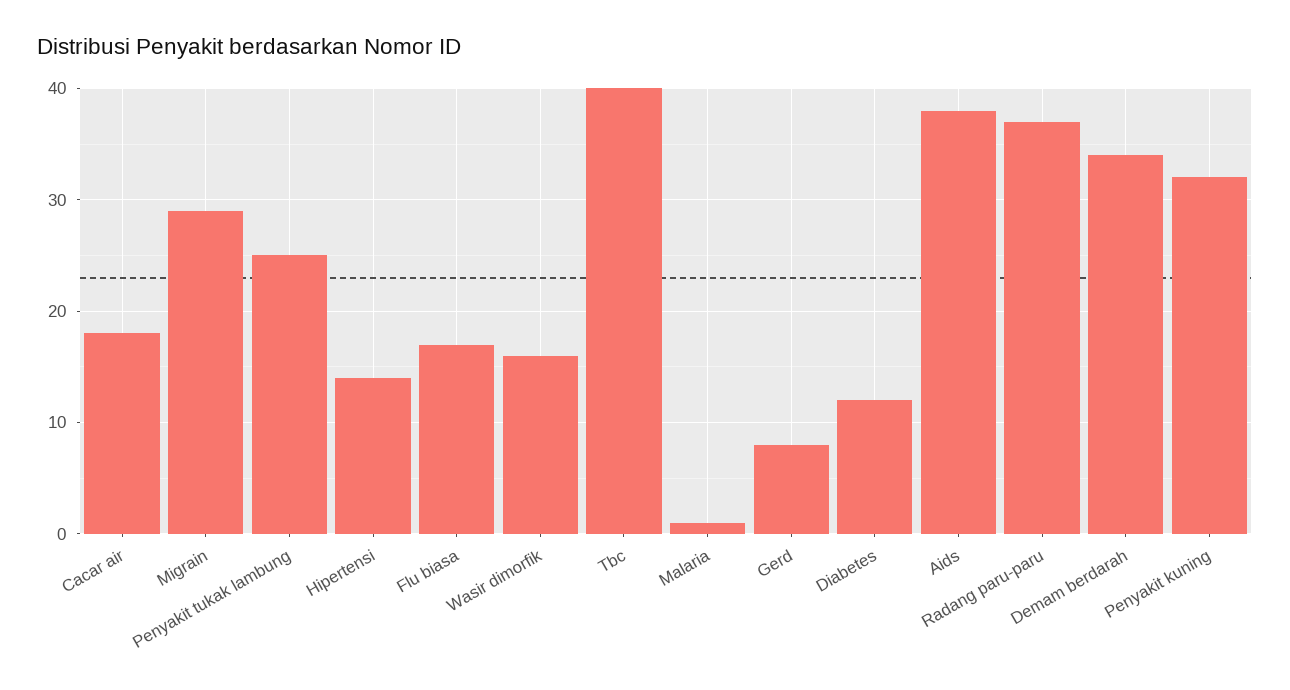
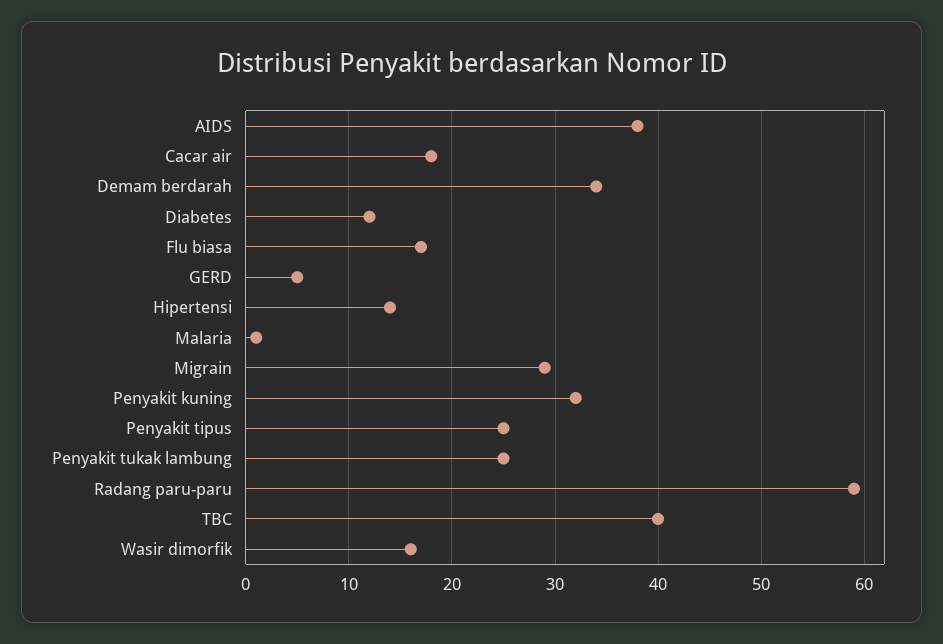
Gerd: 8 -> 5
Radang paru-paru: 37 -> 59
Penyakit tipus: none -> 25

